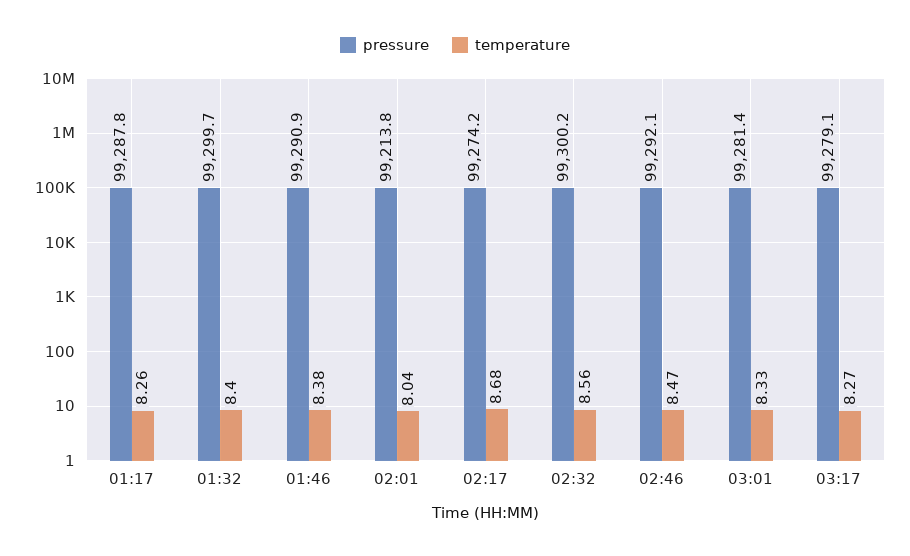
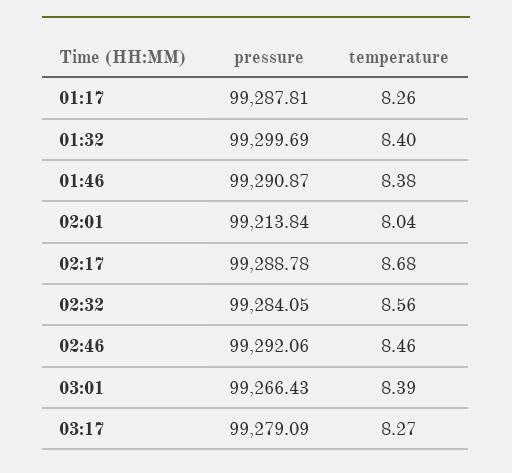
pressure, 02:17: 99274.2 -> 99288.78
pressure, 02:32: 99300.2 -> 99284.05
temperature, 02:46: 8.47 -> 8.46
pressure, 03:01: 99281.4 -> 99266.43
temperature, 03:01: 8.33 -> 8.39

